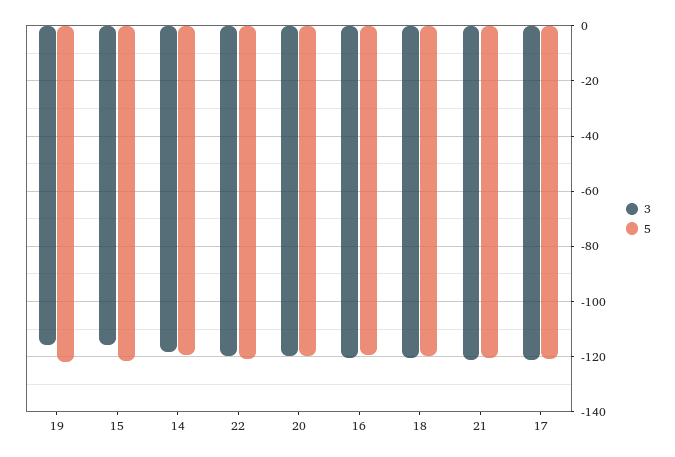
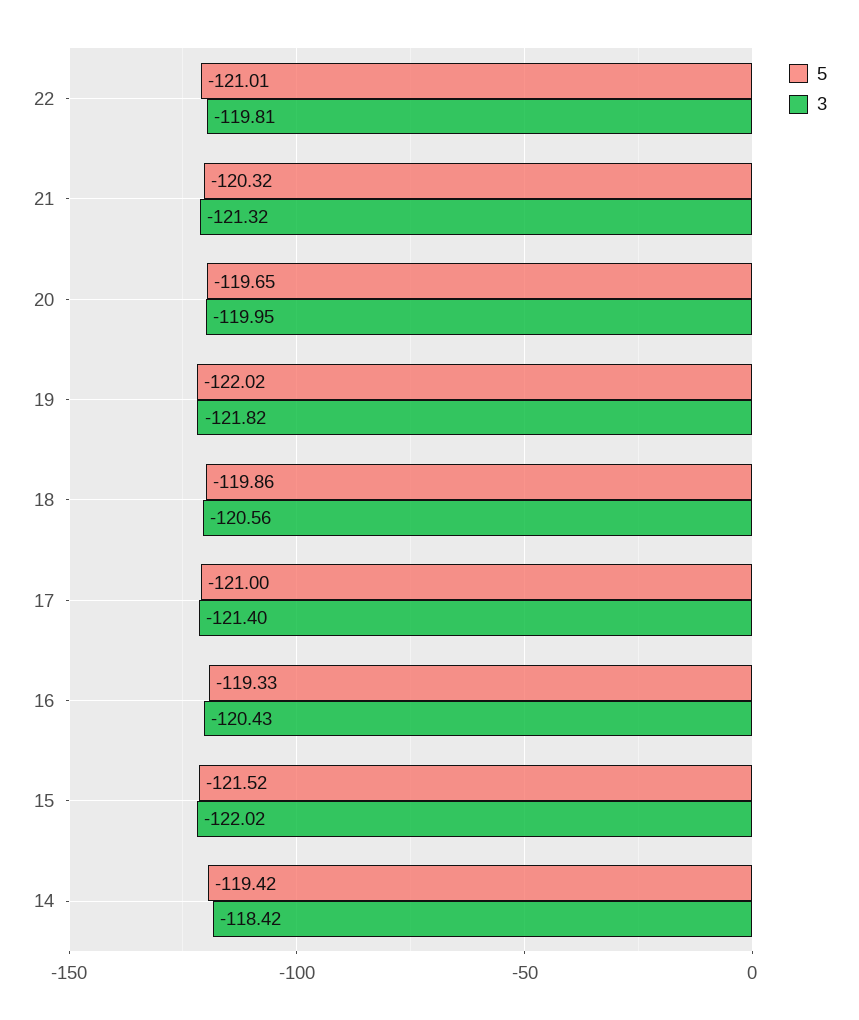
3, 19: -115 -> -121.82
3, 15: -115 -> -122.02

